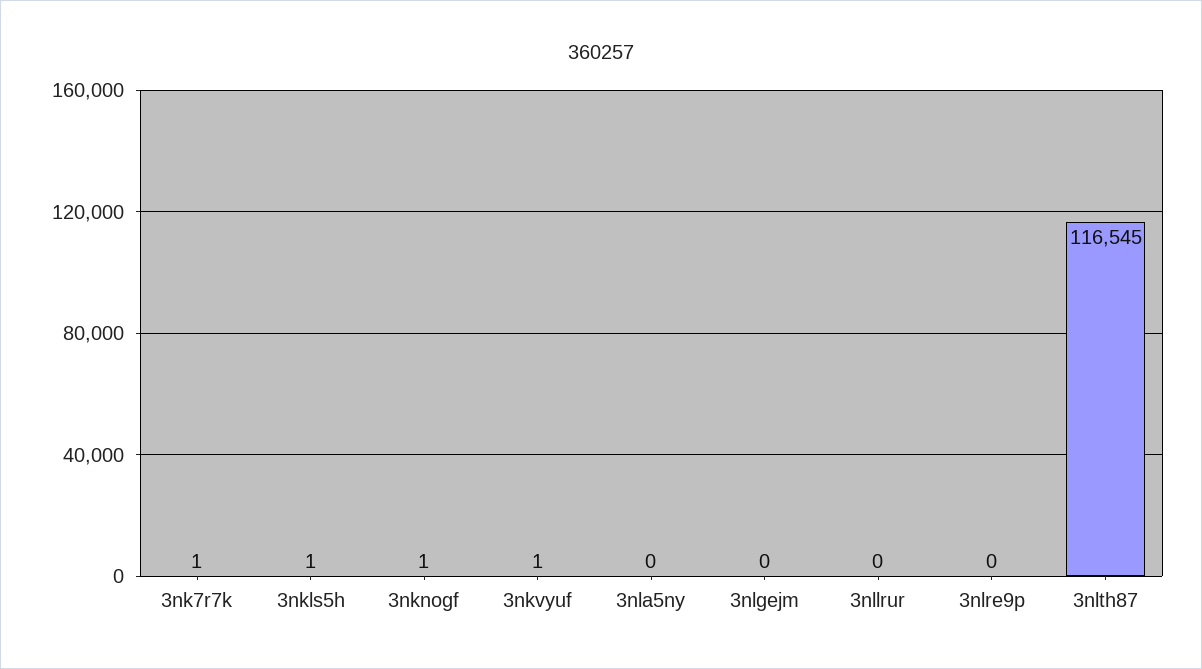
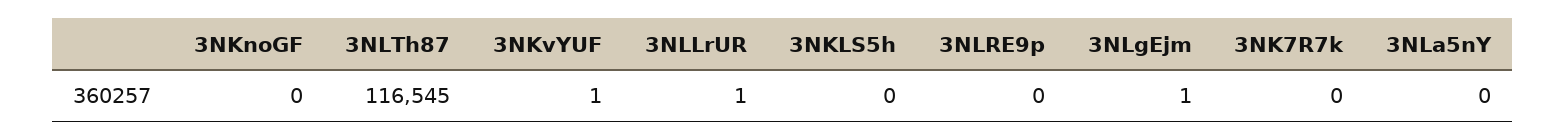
3nk7r7k: 1 -> 0
3nkls5h: 1 -> 0
3nknogf: 1 -> 0
3nlgejm: 0 -> 1
3nllrur: 0 -> 1

